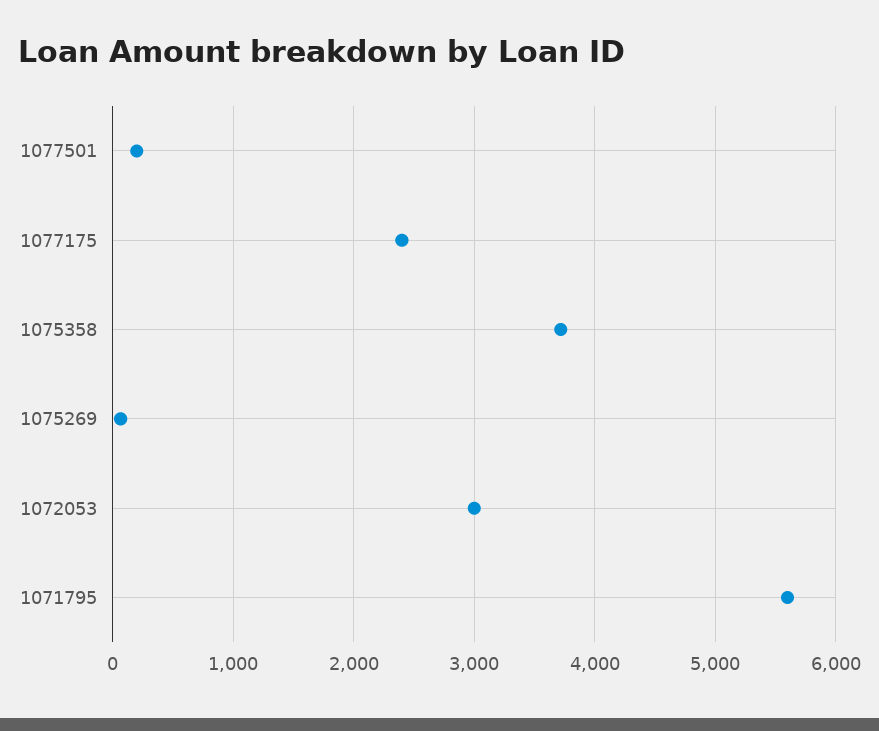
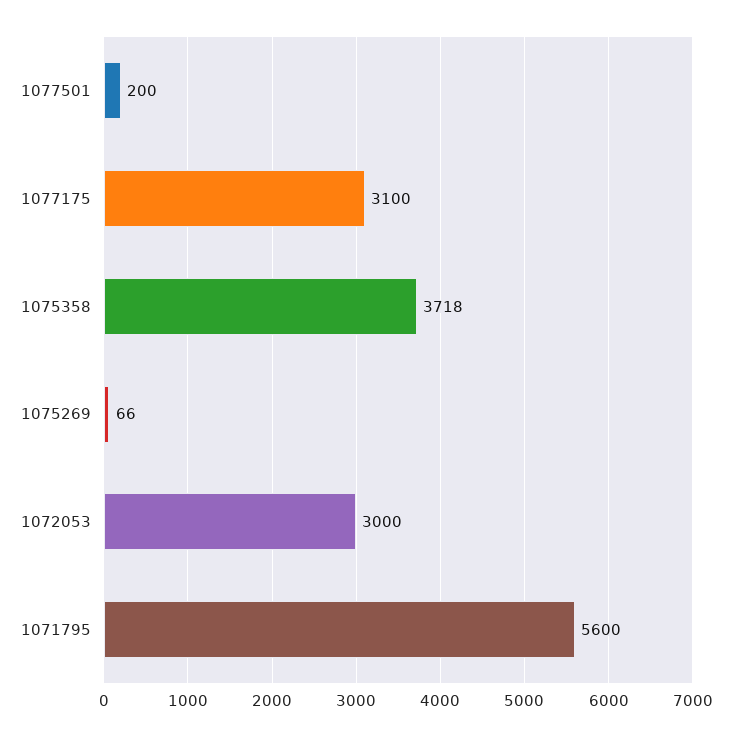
1077175: 2400 -> 3100

